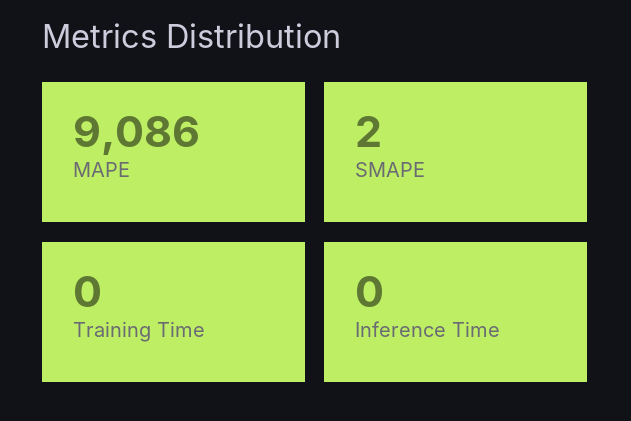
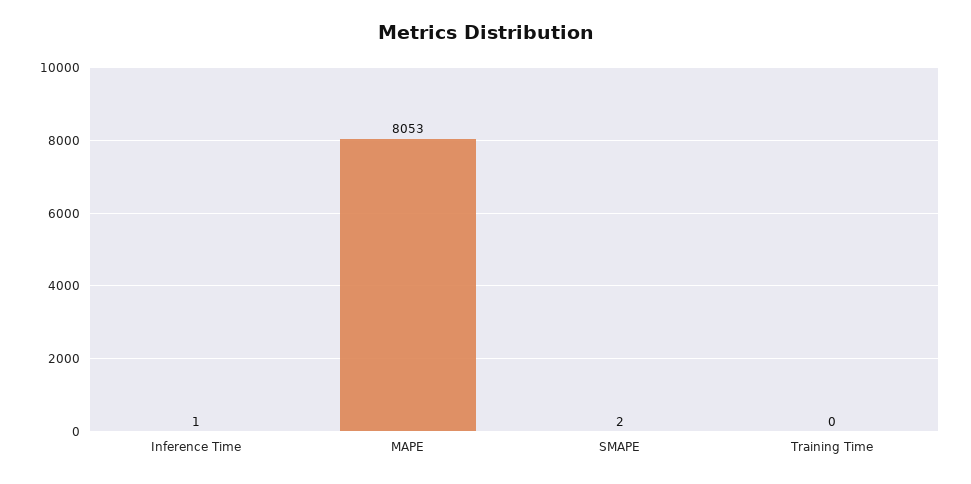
MAPE: 9086 -> 8053
Inference Time: 0 -> 1

